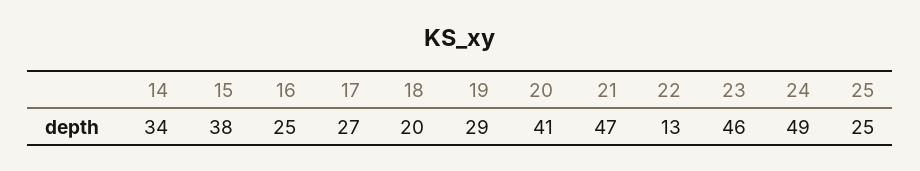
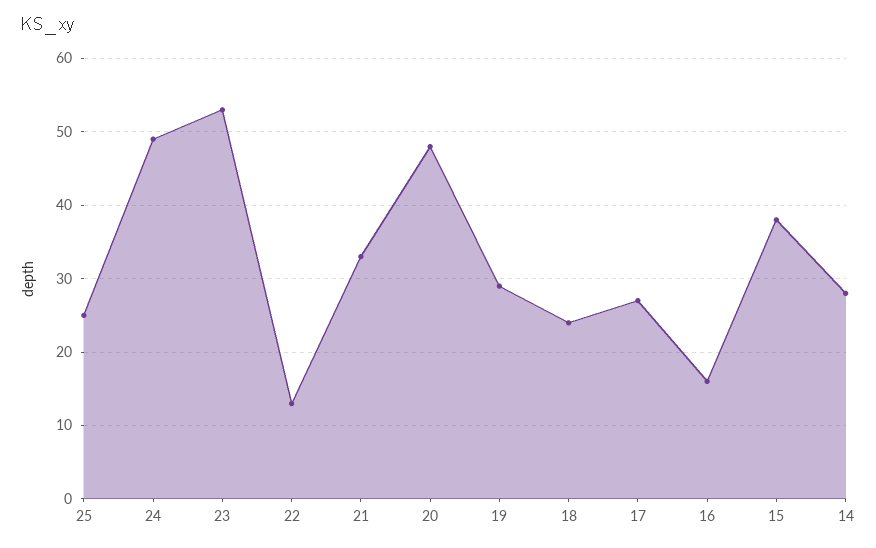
14: 34 -> 28
16: 25 -> 16
18: 20 -> 24
20: 41 -> 48
21: 47 -> 33
23: 46 -> 53

